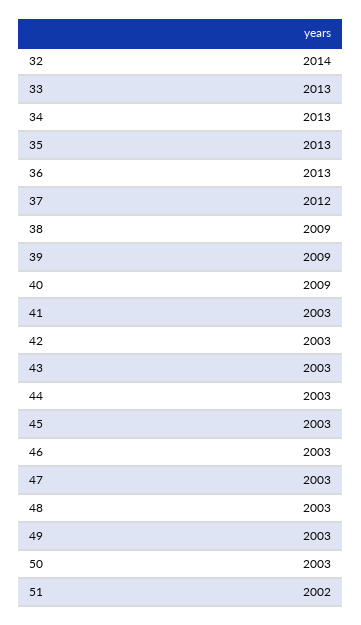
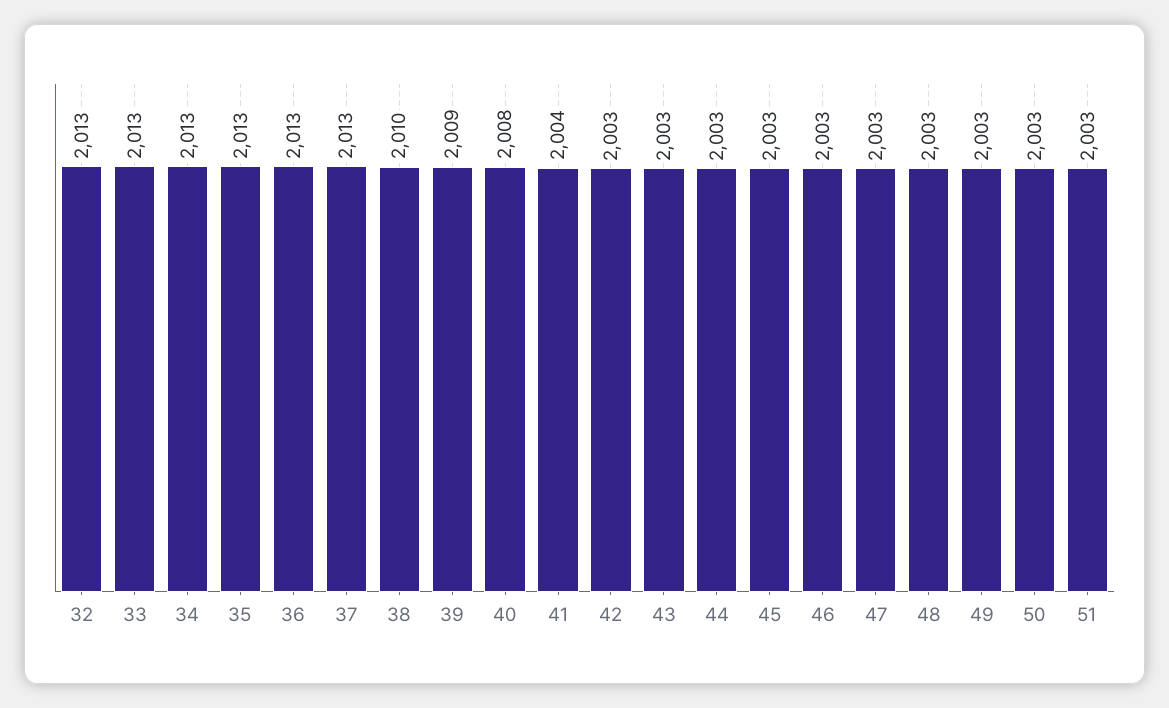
32: 2014 -> 2013
37: 2012 -> 2013
38: 2009 -> 2010
40: 2009 -> 2008
41: 2003 -> 2004
51: 2002 -> 2003

